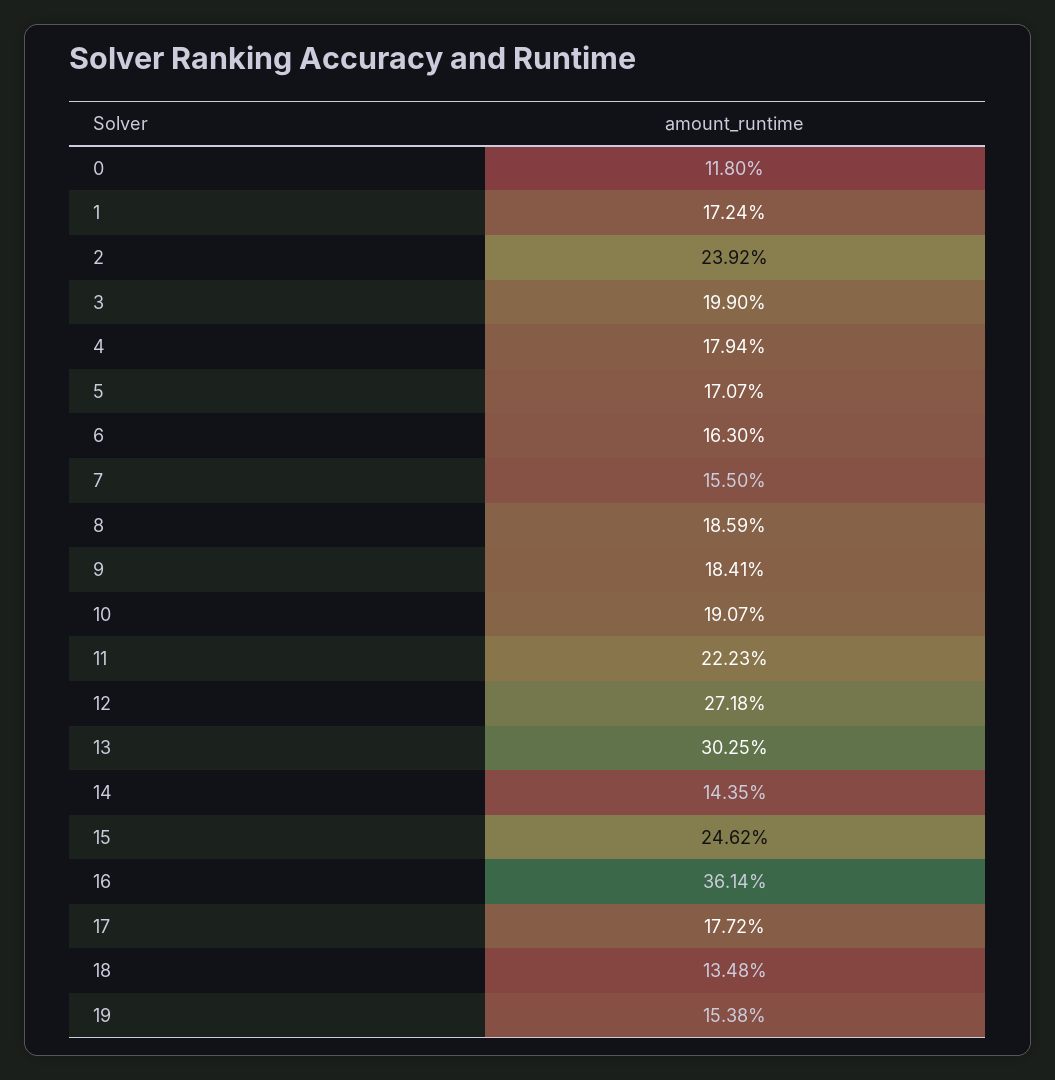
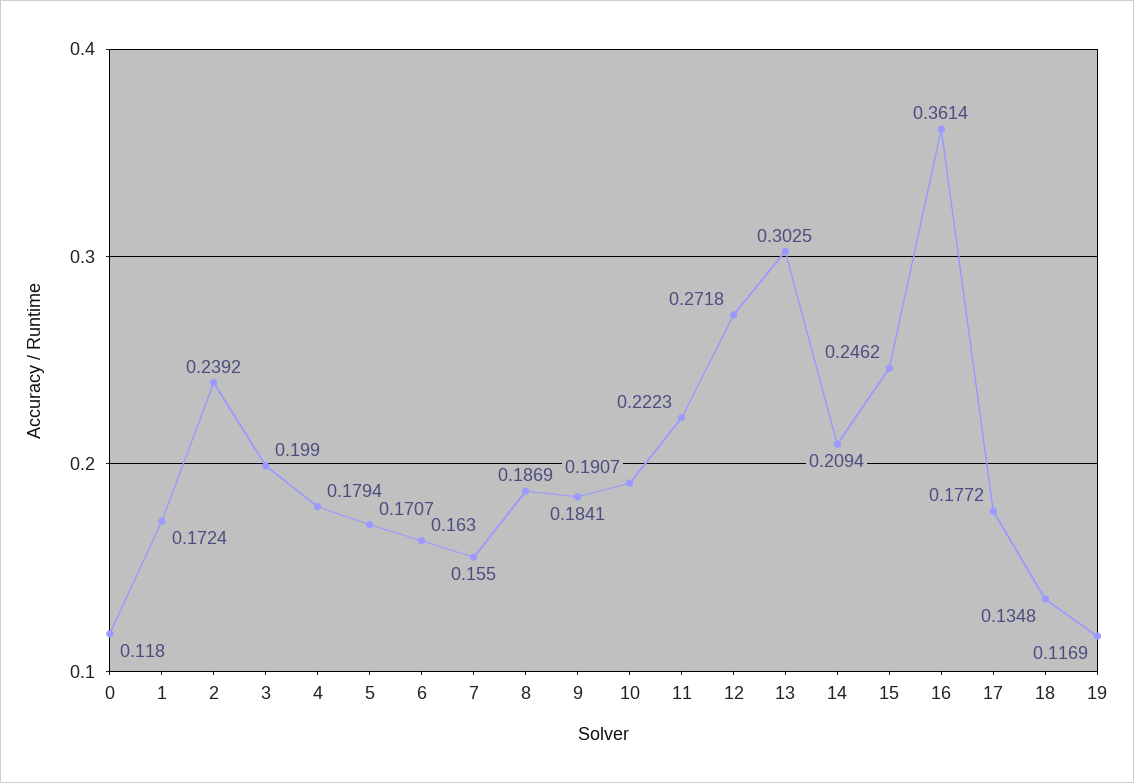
8: 0.1859 -> 0.1869
14: 0.1435 -> 0.2094
19: 0.1538 -> 0.1169

